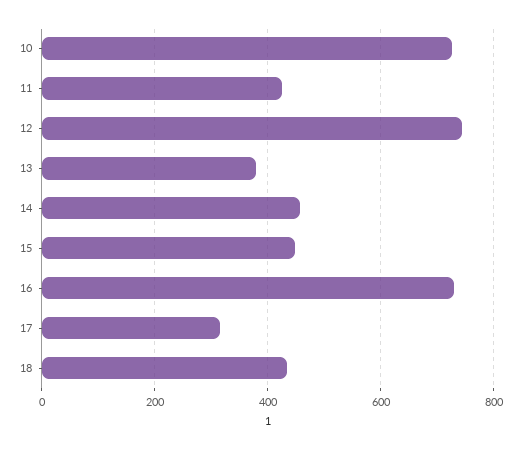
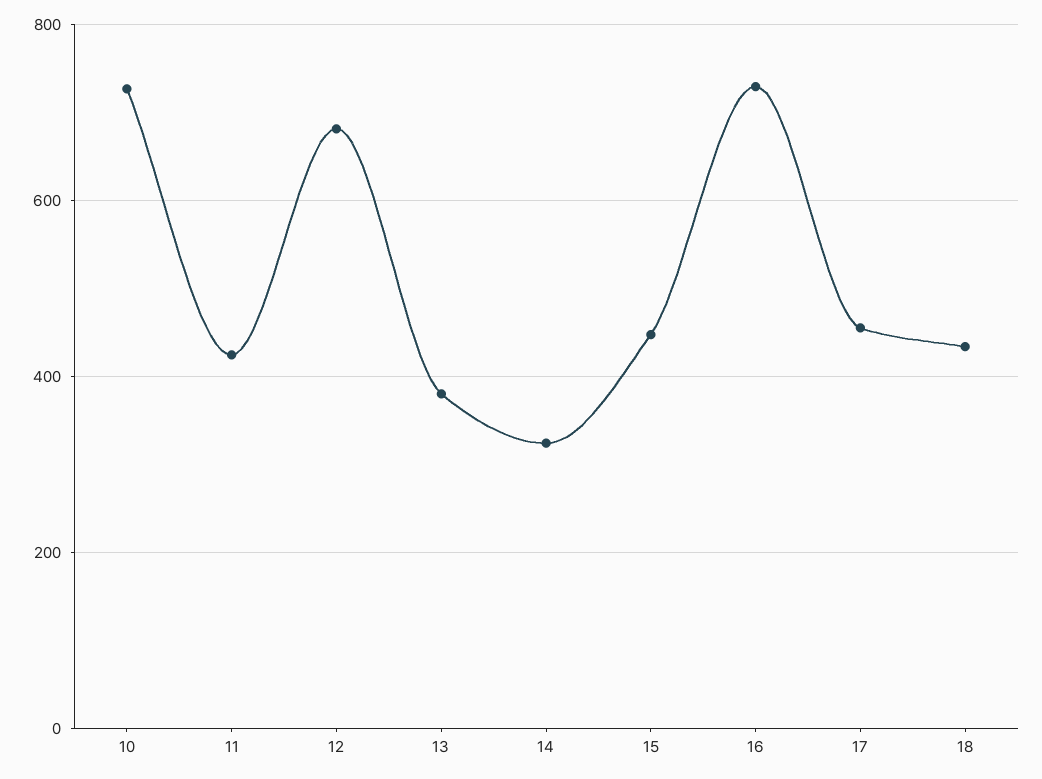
12: 740 -> 680
14: 460 -> 320
17: 320 -> 460

